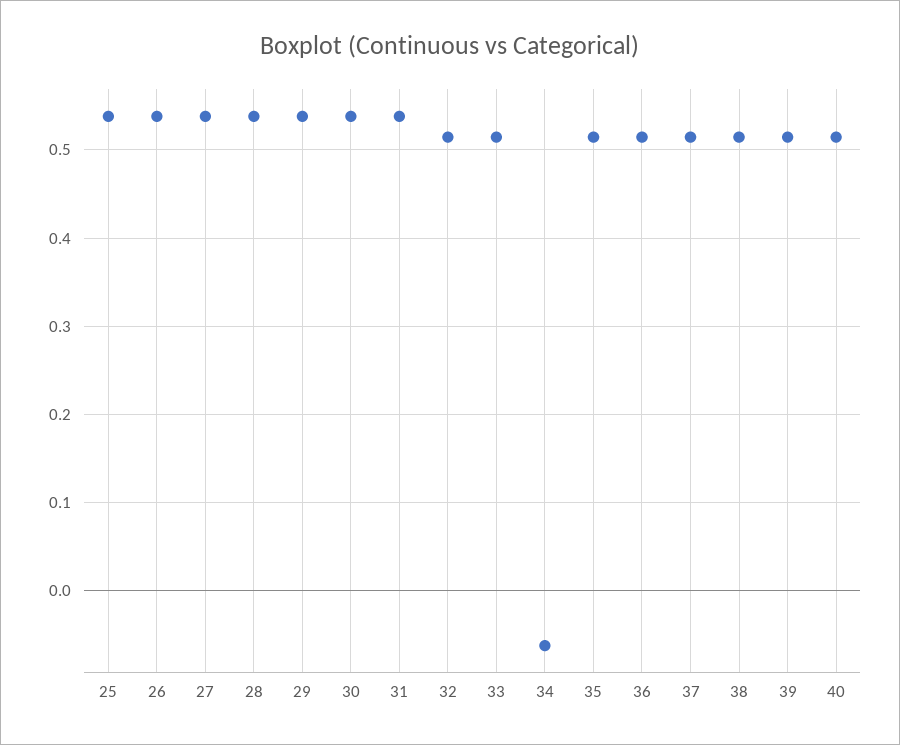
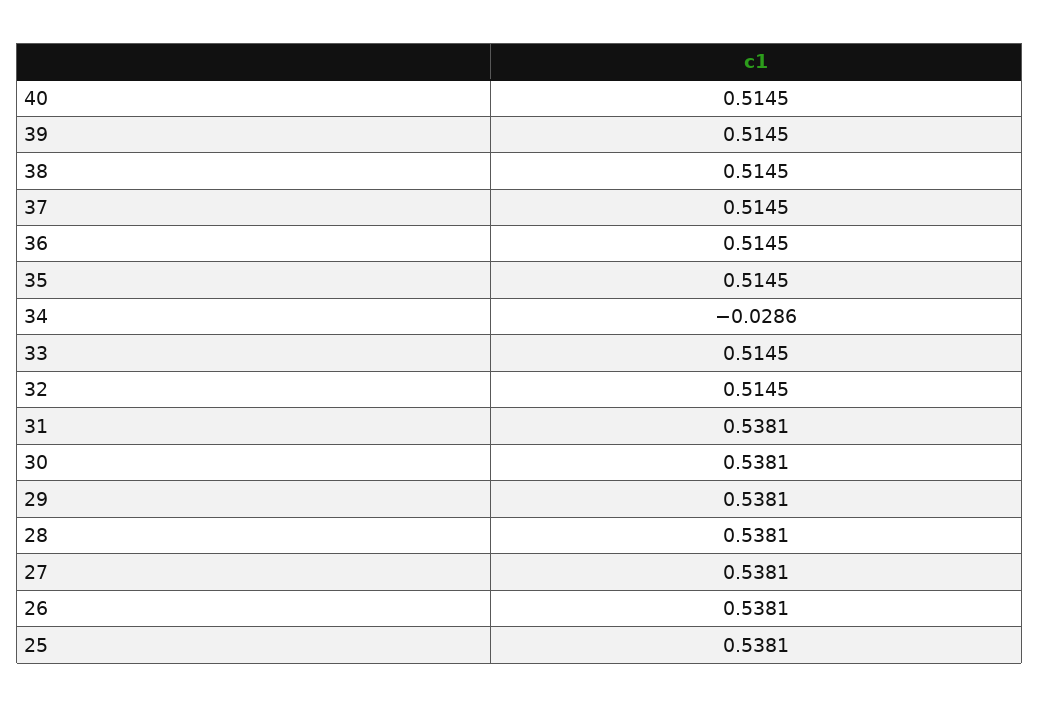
34: -0.06 -> -0.0286

